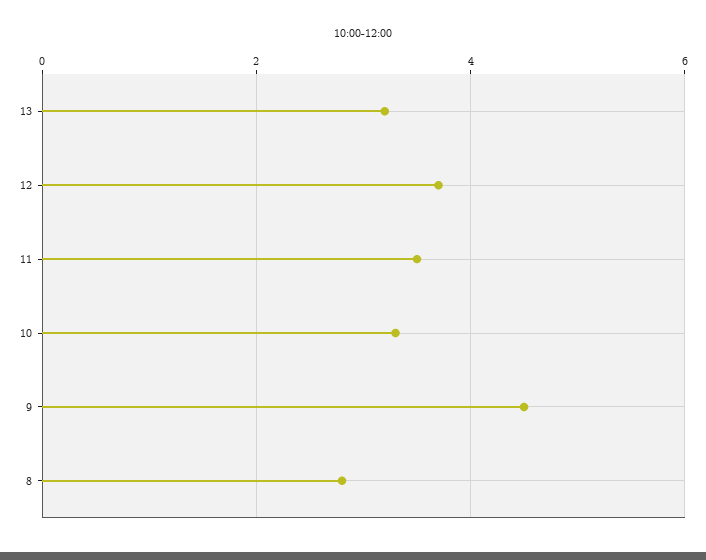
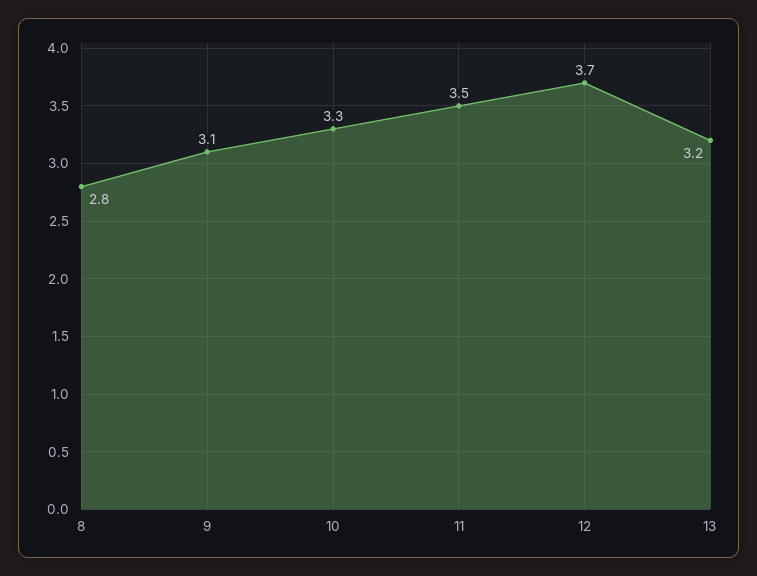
9: 4.5 -> 3.1

